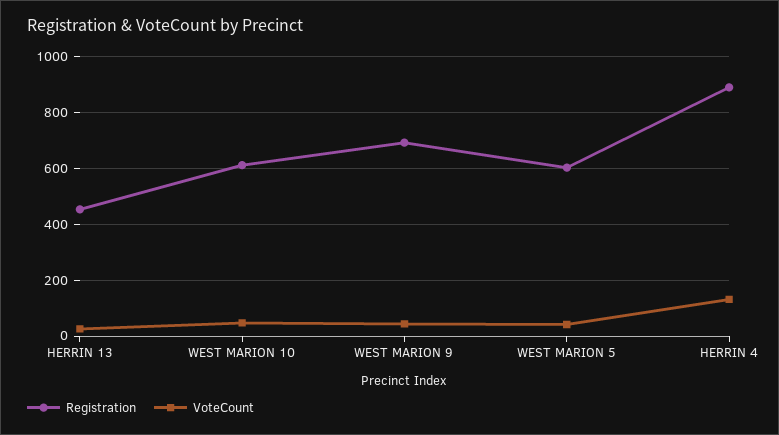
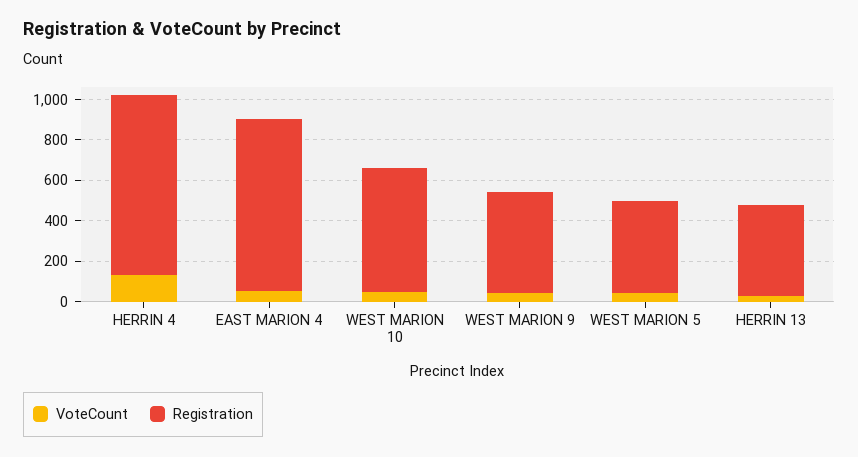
Registration, WEST MARION 9: 700 -> 500
Registration, WEST MARION 5: 600 -> 450
VoteCount, EAST MARION 4: none -> 50
Registration, EAST MARION 4: none -> 850

